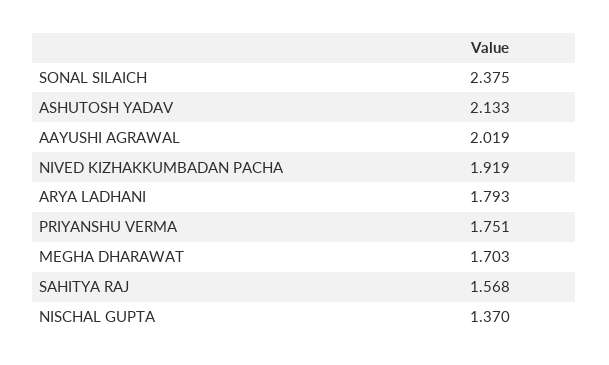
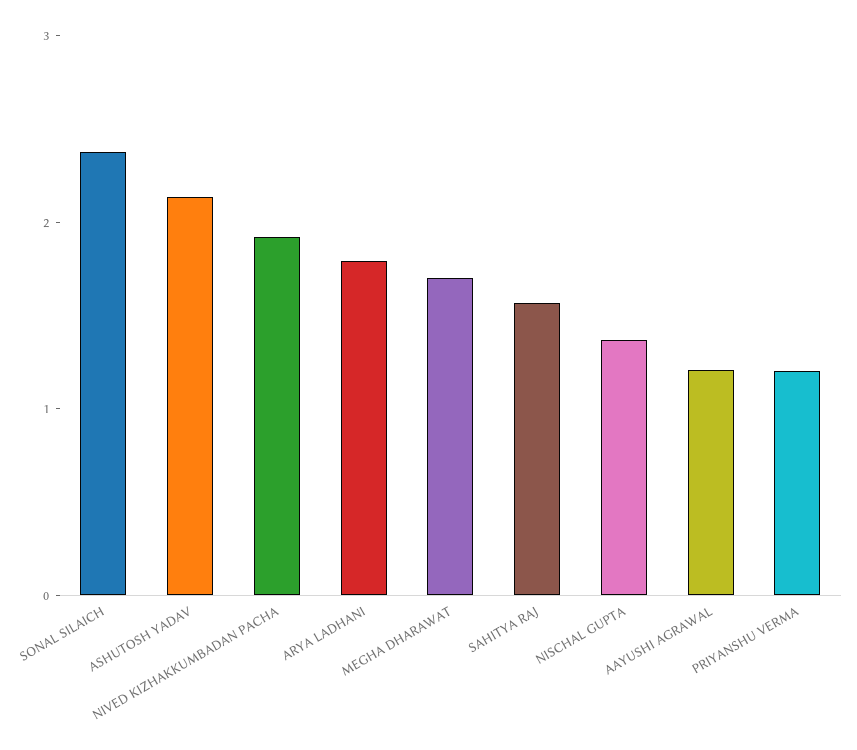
AAYUSHI AGRAWAL: 2.019 -> 1.2
PRIYANSHU VERMA: 1.751 -> 1.2

